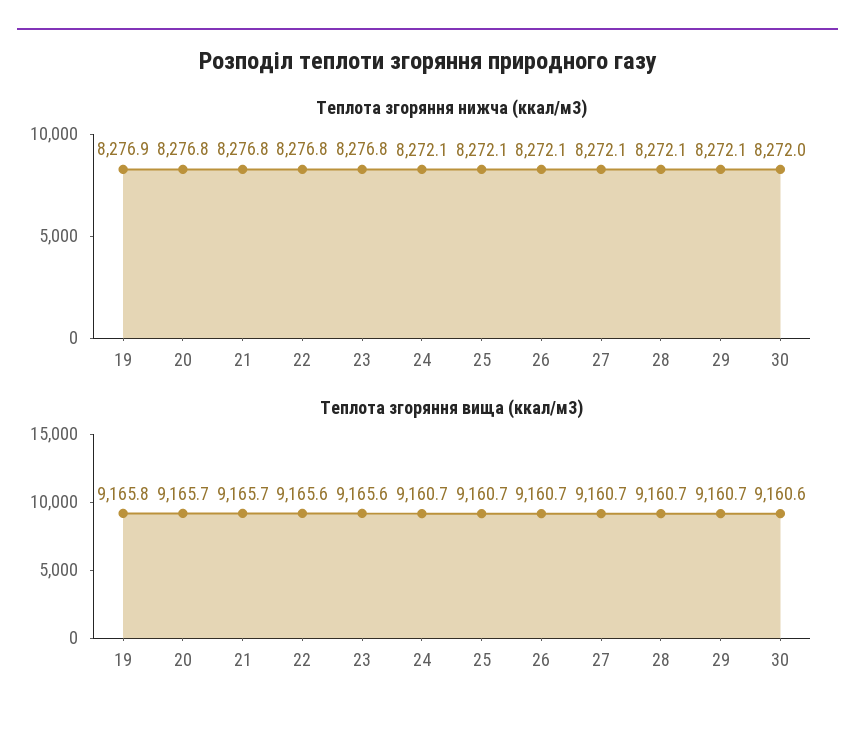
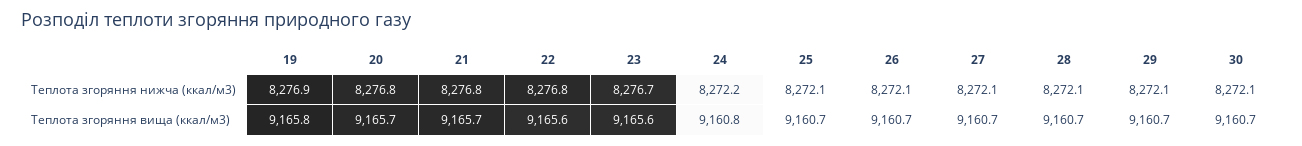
Теплота згоряння нижча (ккал/м3), 23: 8276.8 -> 8276.7
Теплота згоряння нижча (ккал/м3), 24: 8272.1 -> 8272.2
Теплота згоряння нижча (ккал/м3), 30: 8272 -> 8272.1
Теплота згоряння вища (ккал/м3), 24: 9160.7 -> 9160.8
Теплота згоряння вища (ккал/м3), 30: 9160.6 -> 9160.7

